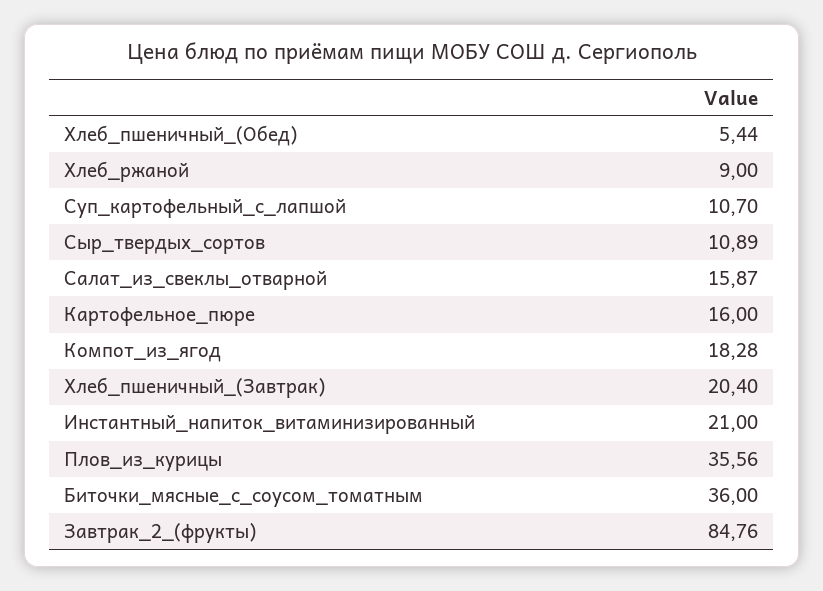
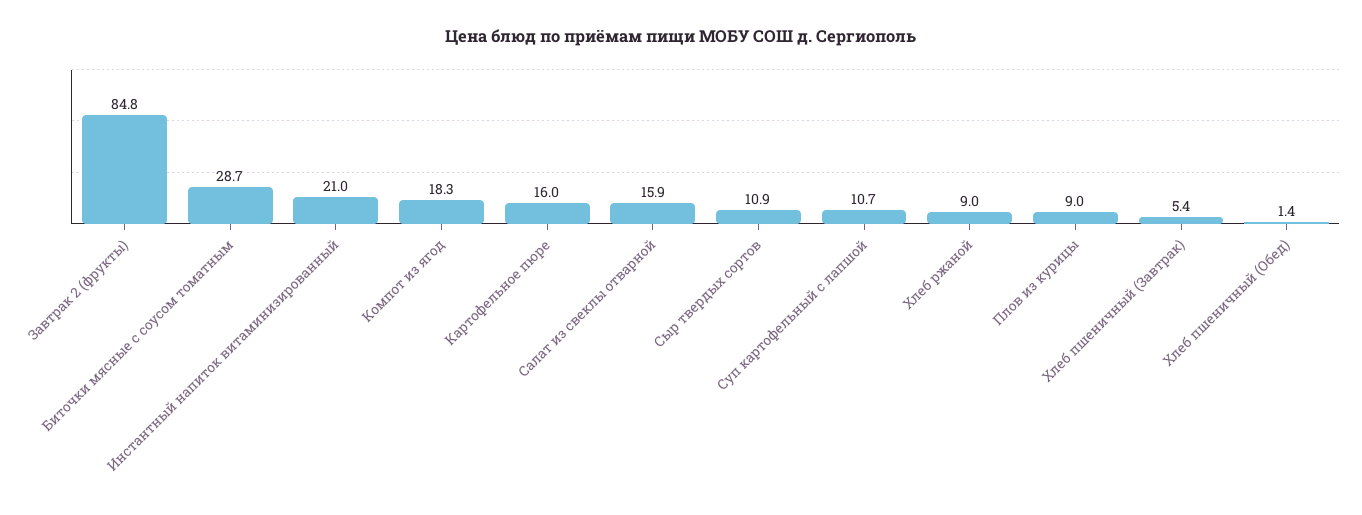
Хлеб_пшеничный_(Обед): 5.44 -> 1.4
Хлеб_пшеничный_(Завтрак): 20.4 -> 5.4
Плов_из_курицы: 35.56 -> 9
Биточки_мясные_с_соусом_томатным: 36 -> 28.7

